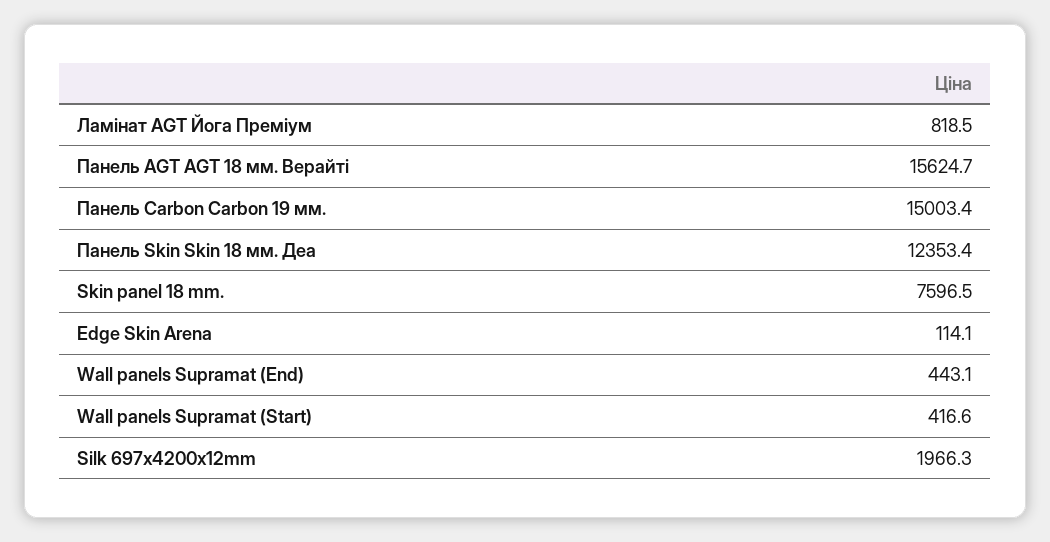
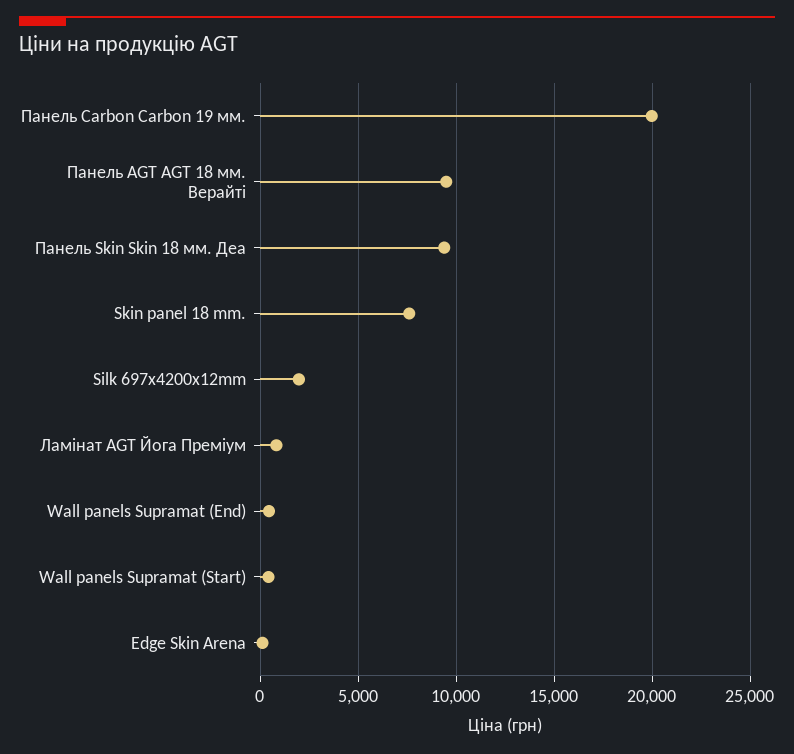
Панель AGT AGT 18 мм. Верайті: 15624.7 -> 9500
Панель Carbon Carbon 19 мм.: 15003.4 -> 20000
Панель Skin Skin 18 мм. Деа: 12353.4 -> 9500

